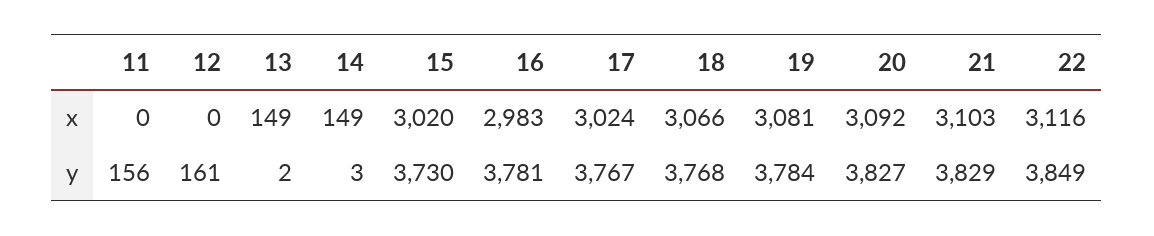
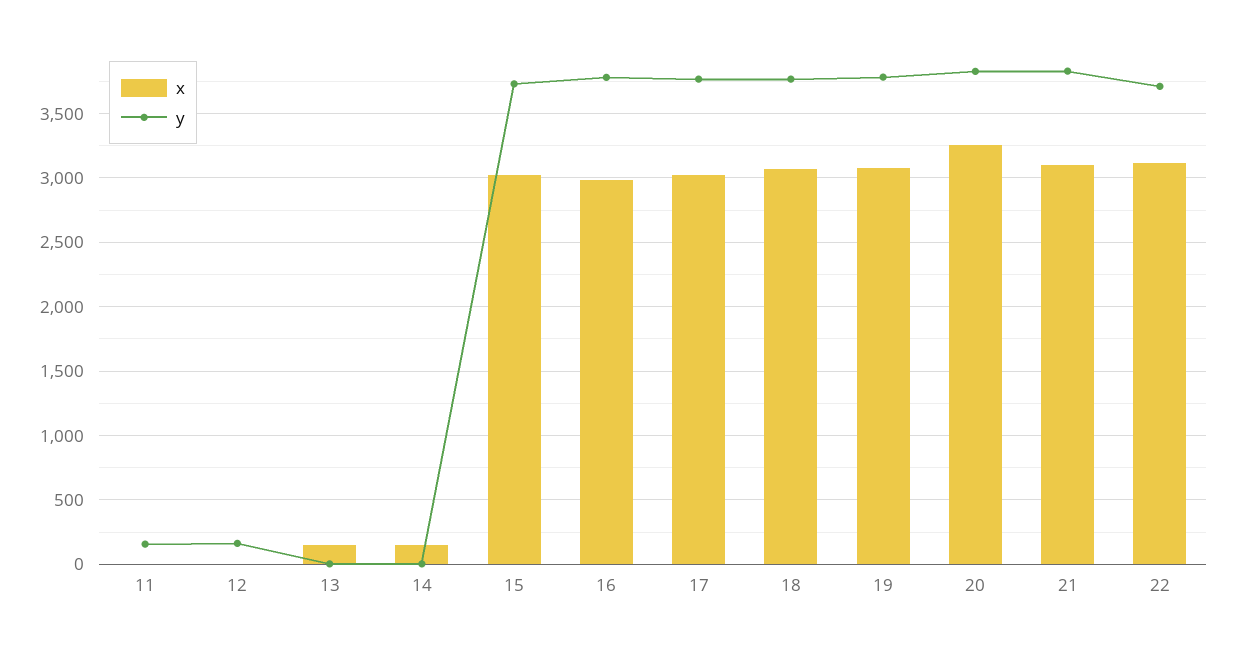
x, 20: 3092 -> 3250
y, 22: 3849 -> 3700

